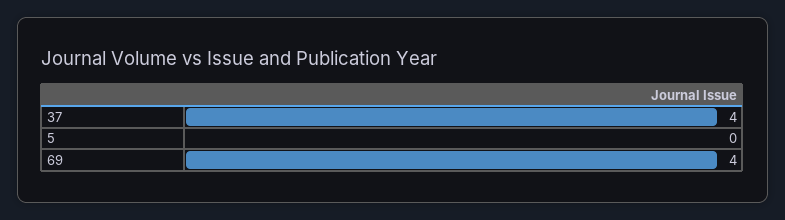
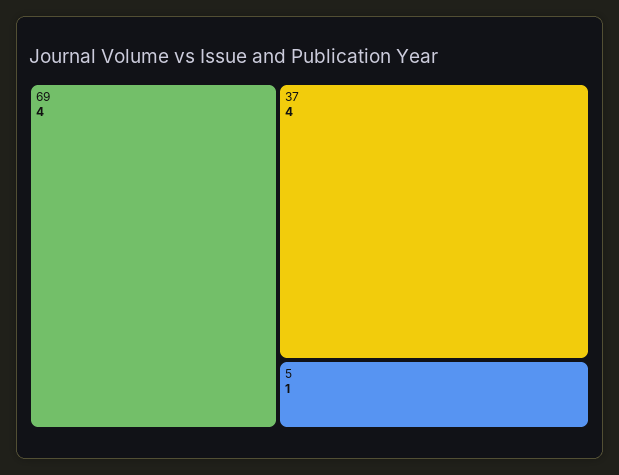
5: 0 -> 1

